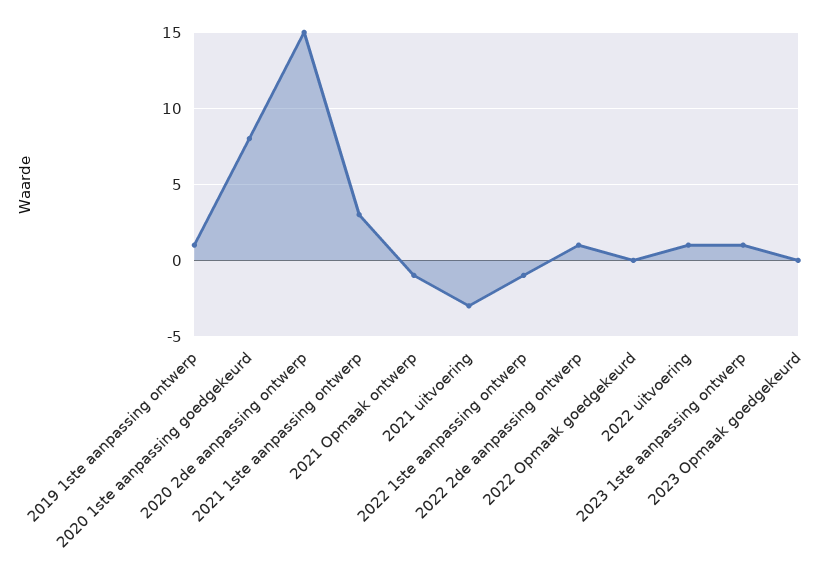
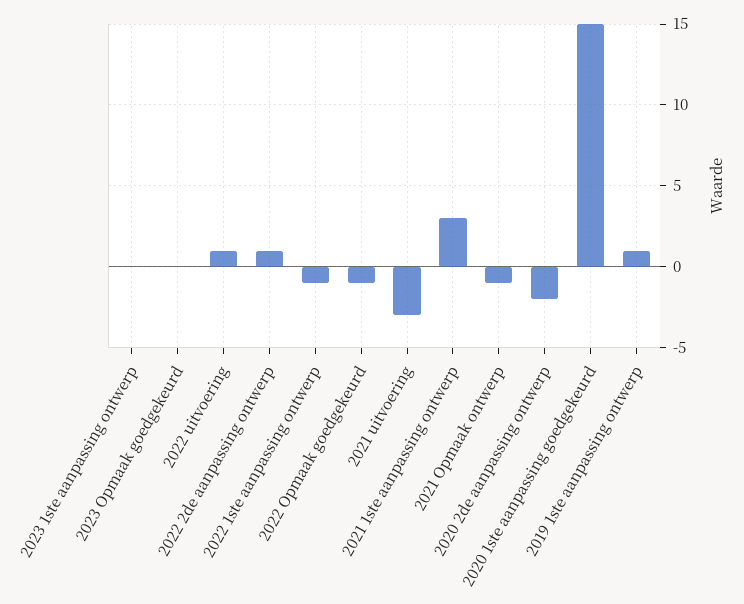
2020 1ste aanpassing goedgekeurd: 8 -> 15
2020 2de aanpassing ontwerp: 15 -> -2
2022 Opmaak goedgekeurd: 0 -> -1
2023 1ste aanpassing ontwerp: 1 -> 0

